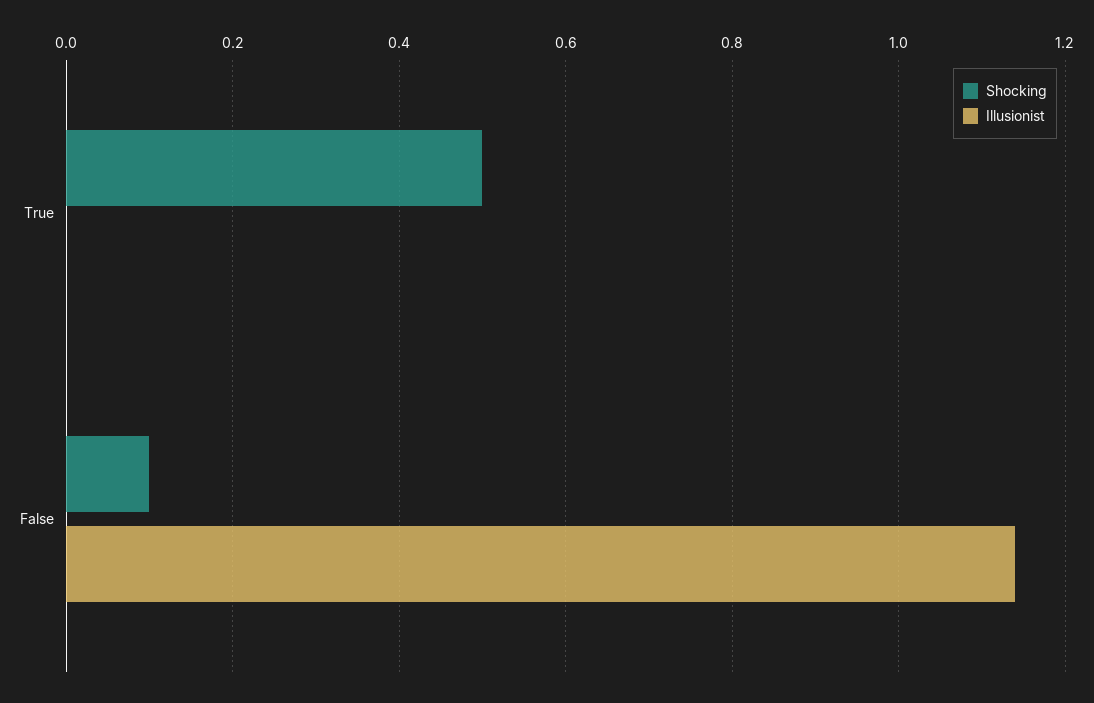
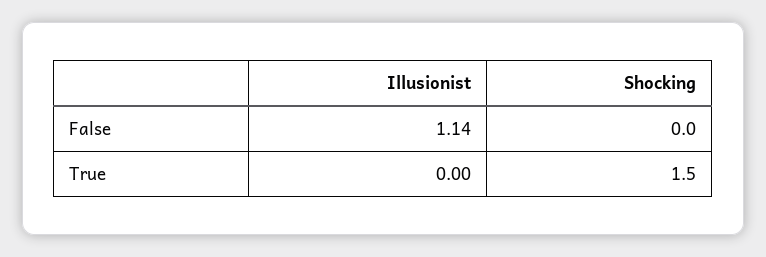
Shocking, True: 0.5 -> 1.5
Shocking, False: 0.1 -> 0

